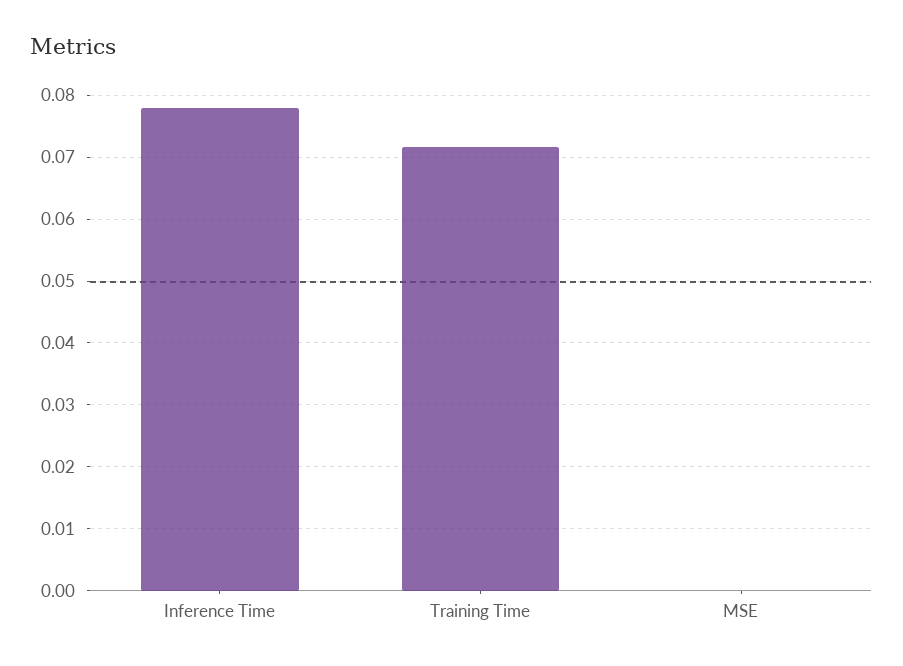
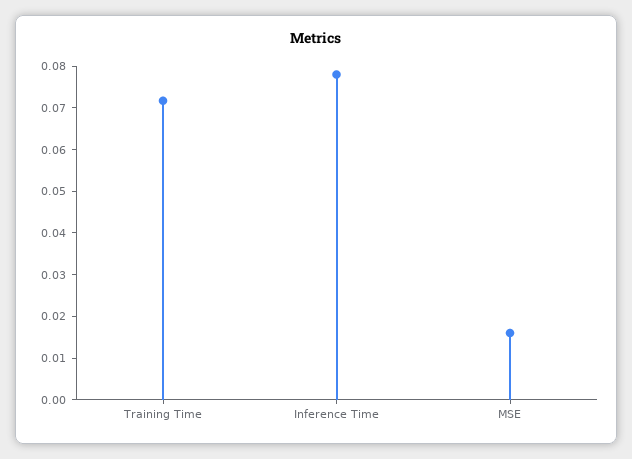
MSE: 0 -> 0.016

